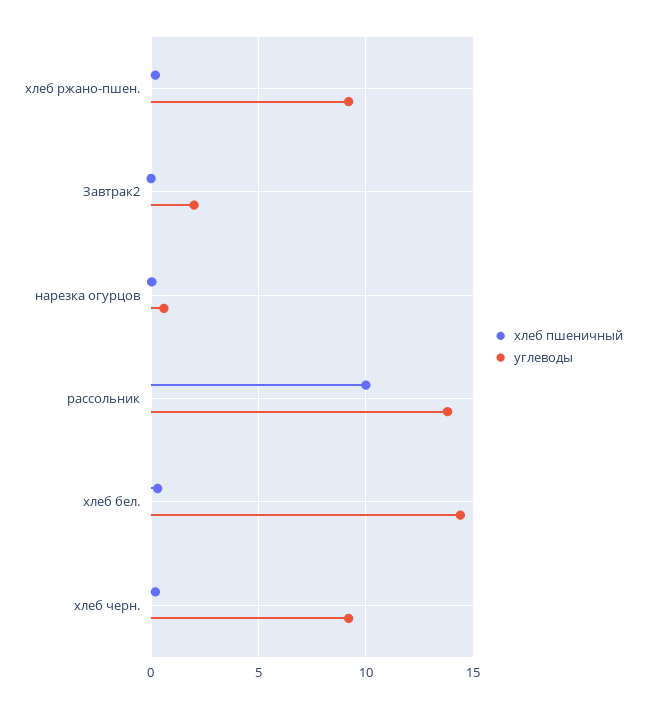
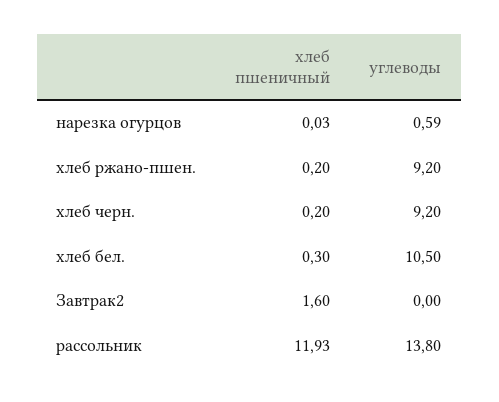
хлеб пшеничный, Завтрак2: 0 -> 1.6
углеводы, Завтрак2: 2 -> 0
хлеб пшеничный, рассольник: 10 -> 11.93
углеводы, хлеб бел.: 14.5 -> 10.5

